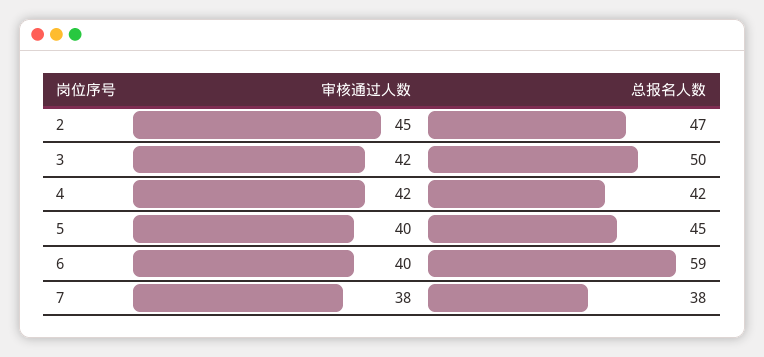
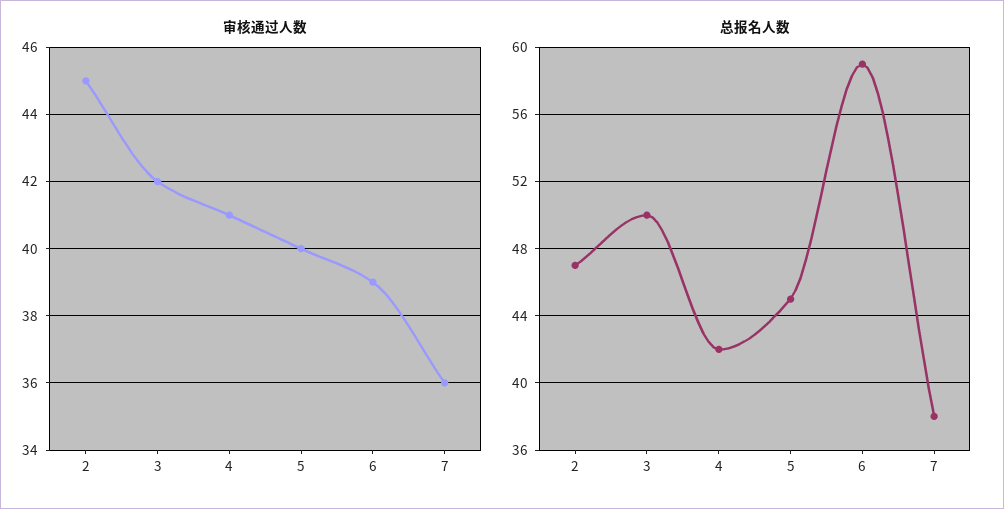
审核通过人数, 4: 42 -> 41
审核通过人数, 6: 40 -> 39
审核通过人数, 7: 38 -> 36

